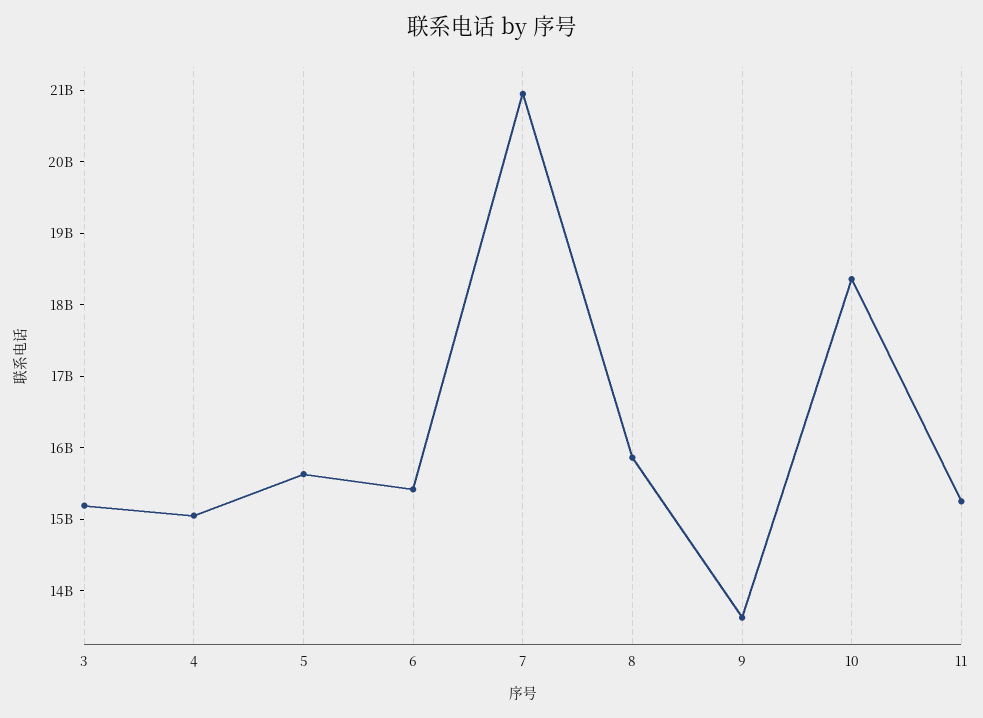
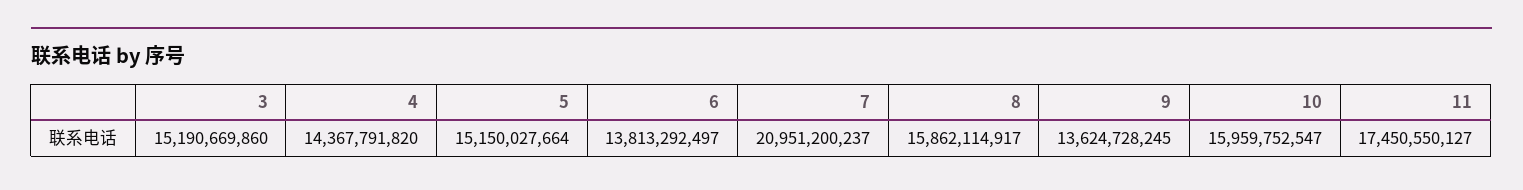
4: 15000000000 -> 14367791820
5: 15600000000 -> 15150027664
6: 15400000000 -> 13813292497
10: 18400000000 -> 15959752547
11: 15200000000 -> 17450550127

